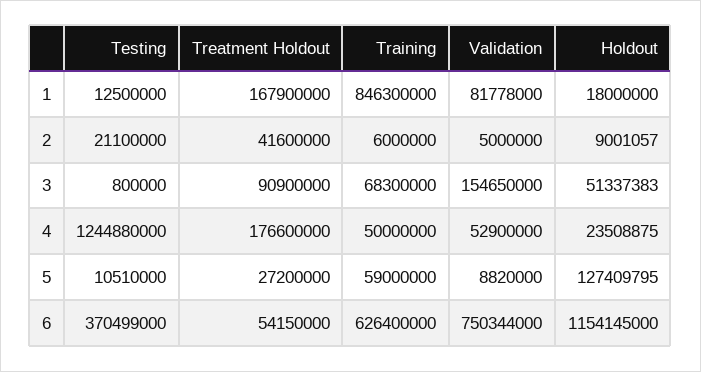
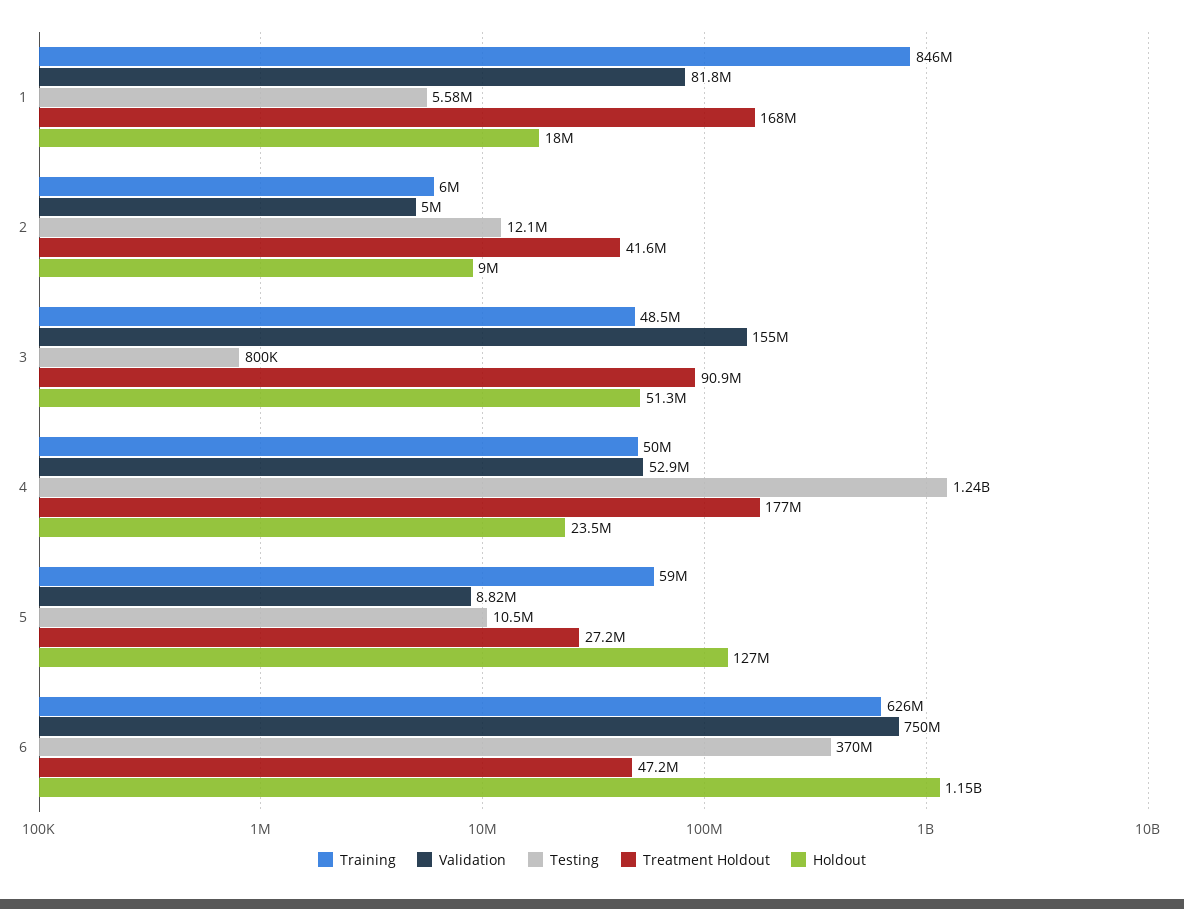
Testing, 1: 12500000 -> 5580000
Testing, 2: 21100000 -> 12100000
Training, 3: 68300000 -> 48500000
Treatment Holdout, 6: 54150000 -> 47200000

